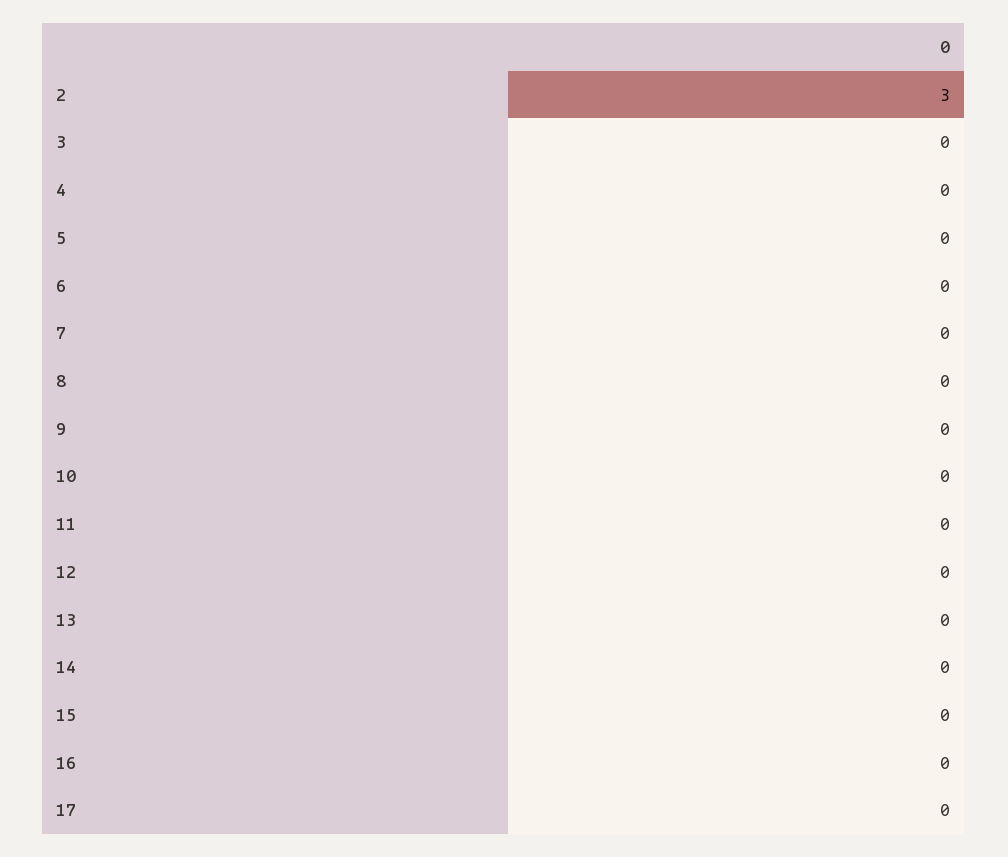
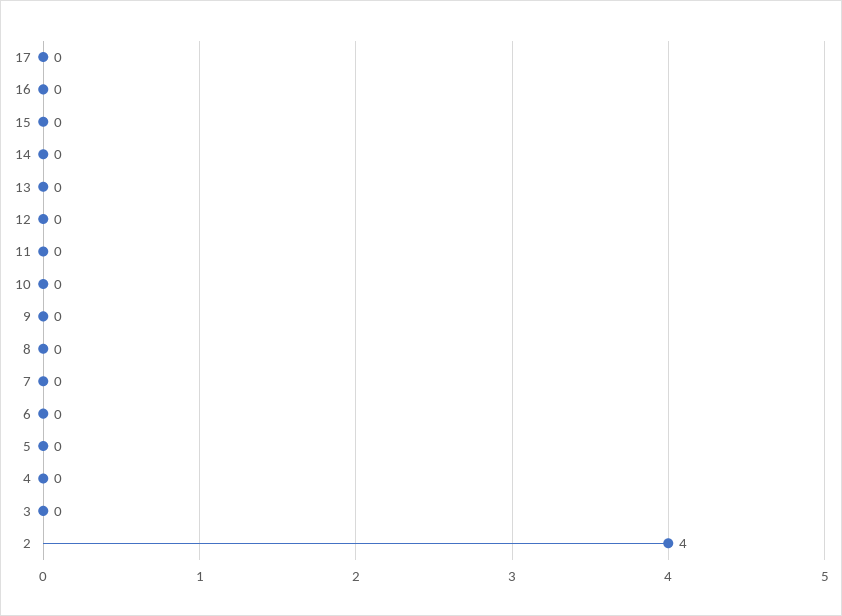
2: 3 -> 4

